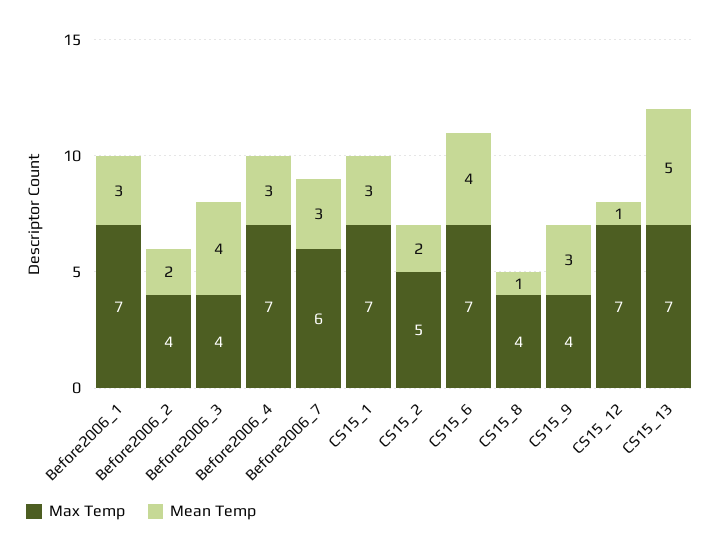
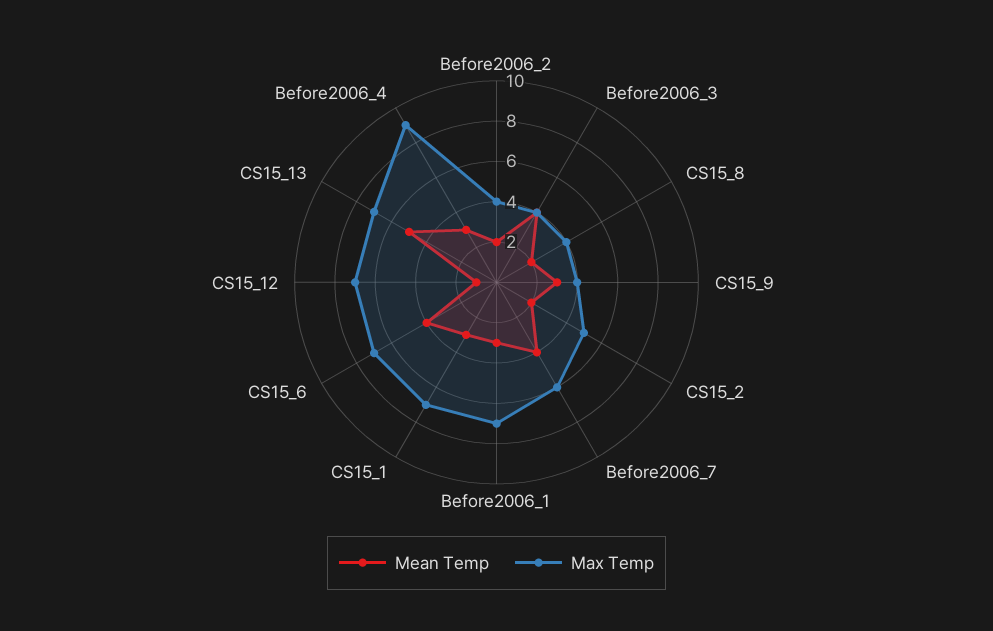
Max Temp, Before2006_4: 7 -> 9
Mean Temp, Before2006_7: 3 -> 4
Mean Temp, CS15_8: 1 -> 2

